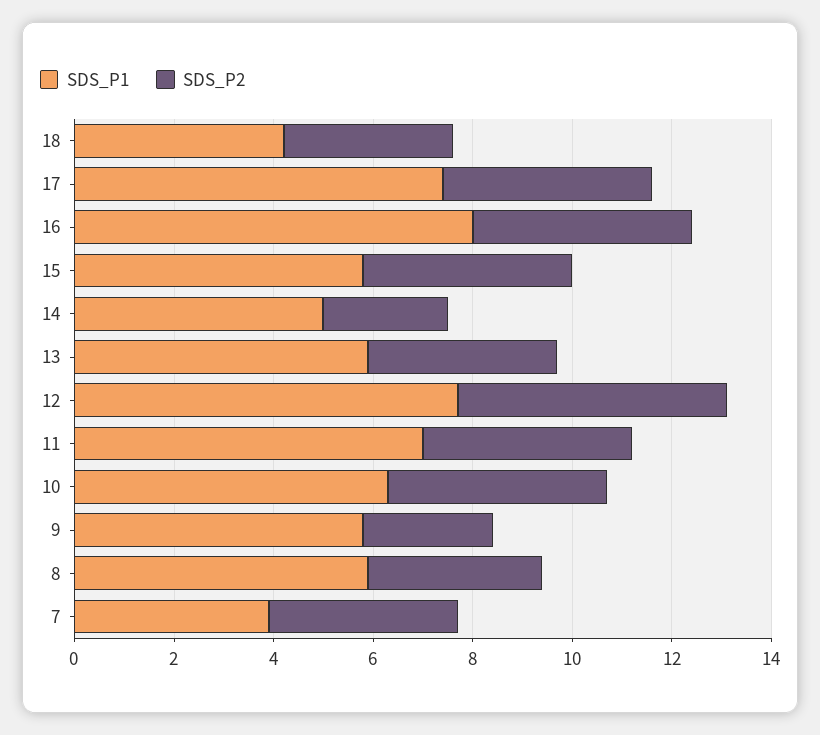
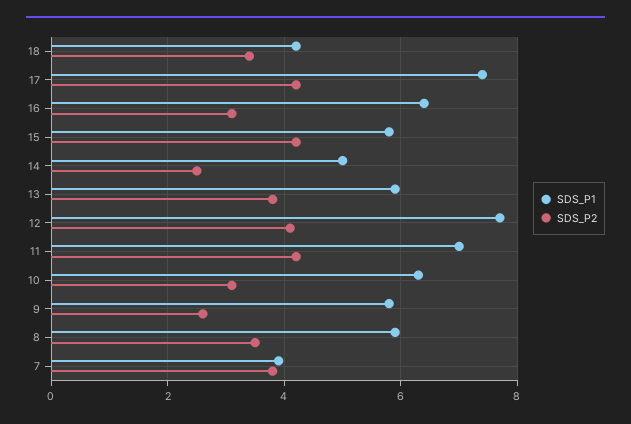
SDS_P1, 16: 8 -> 6.5
SDS_P2, 16: 4.5 -> 3
SDS_P2, 12: 5.5 -> 4
SDS_P2, 10: 4.5 -> 3

